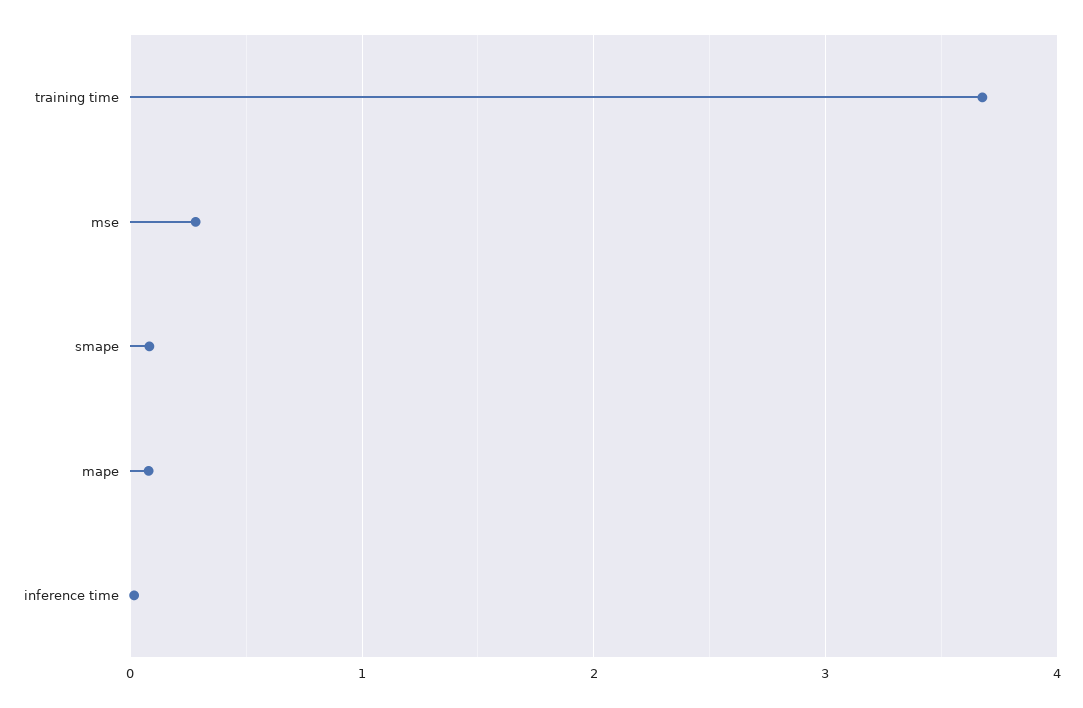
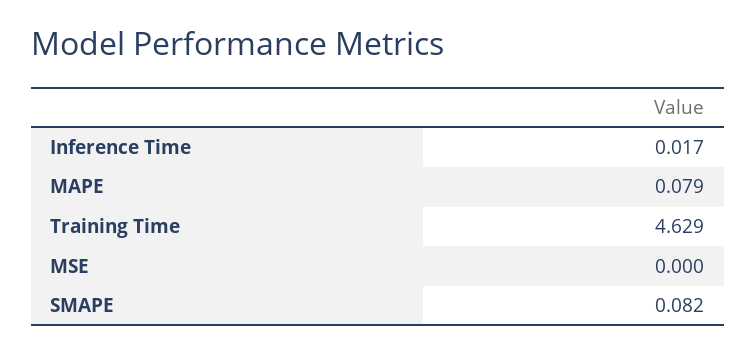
training time: 3.7 -> 4.629
mse: 0.3 -> 0

